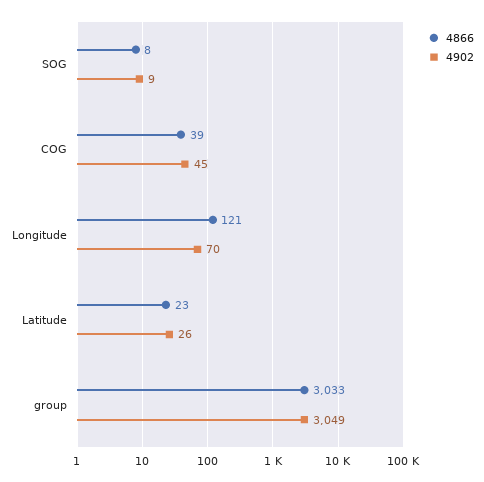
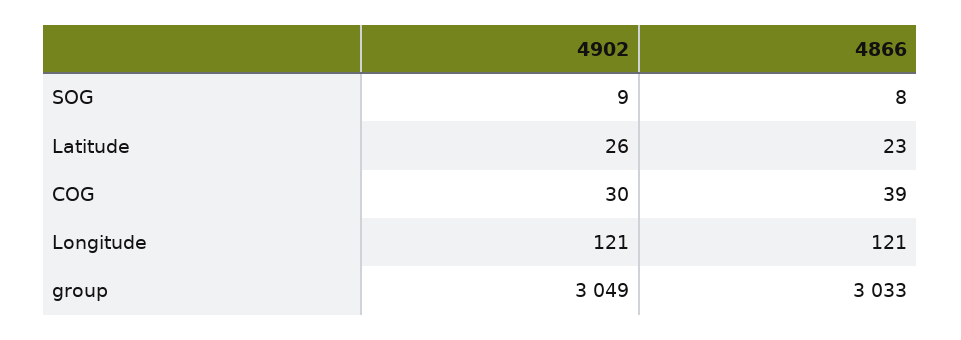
4902, COG: 45 -> 30
4902, Longitude: 70 -> 121

